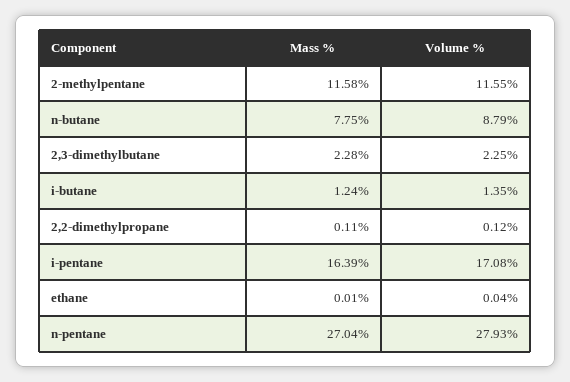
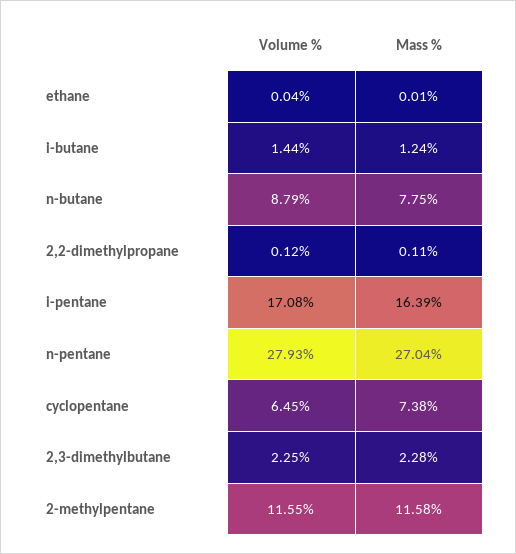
Volume %, i-butane: 1.35 -> 1.44
Volume %, cyclopentane: none -> 6.45
Mass %, cyclopentane: none -> 7.38

